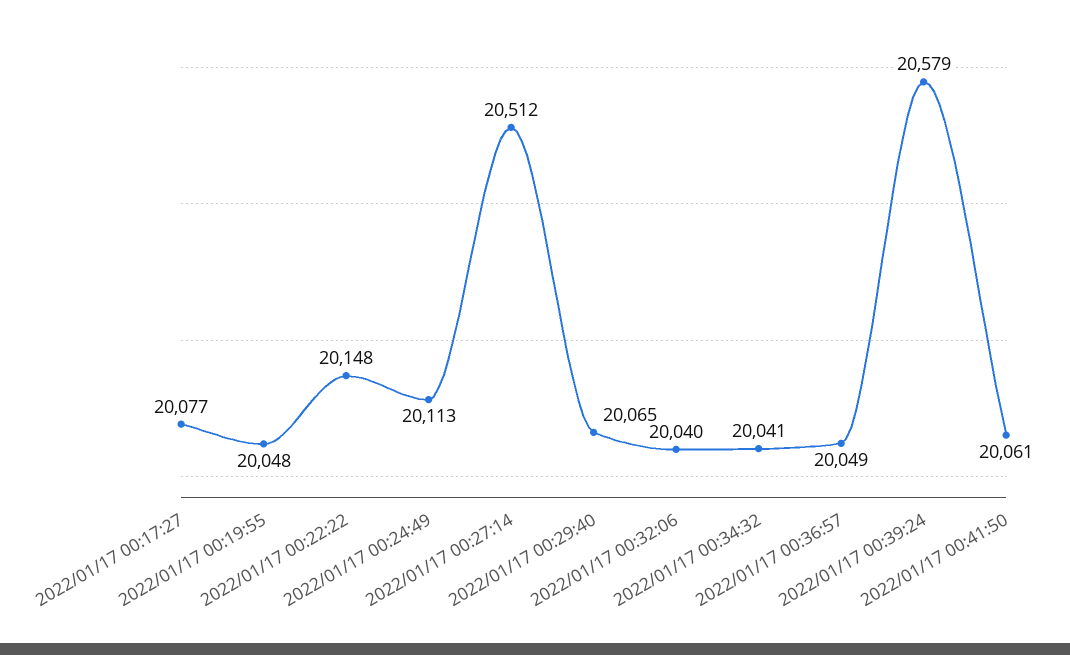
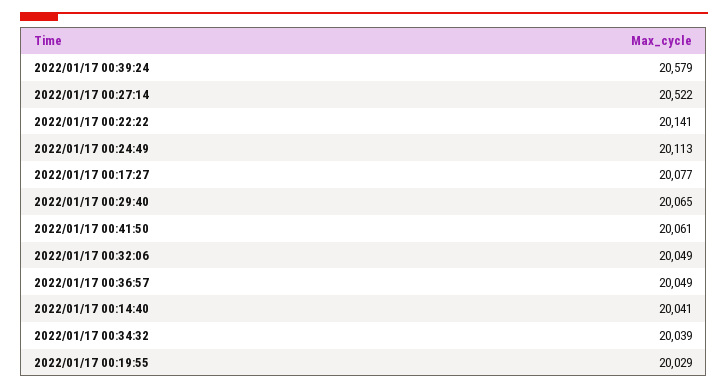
2022/01/17 00:19:55: 20048 -> 20029
2022/01/17 00:22:22: 20148 -> 20141
2022/01/17 00:27:14: 20512 -> 20522
2022/01/17 00:32:06: 20040 -> 20049
2022/01/17 00:34:32: 20041 -> 20039
2022/01/17 00:14:40: none -> 20041

